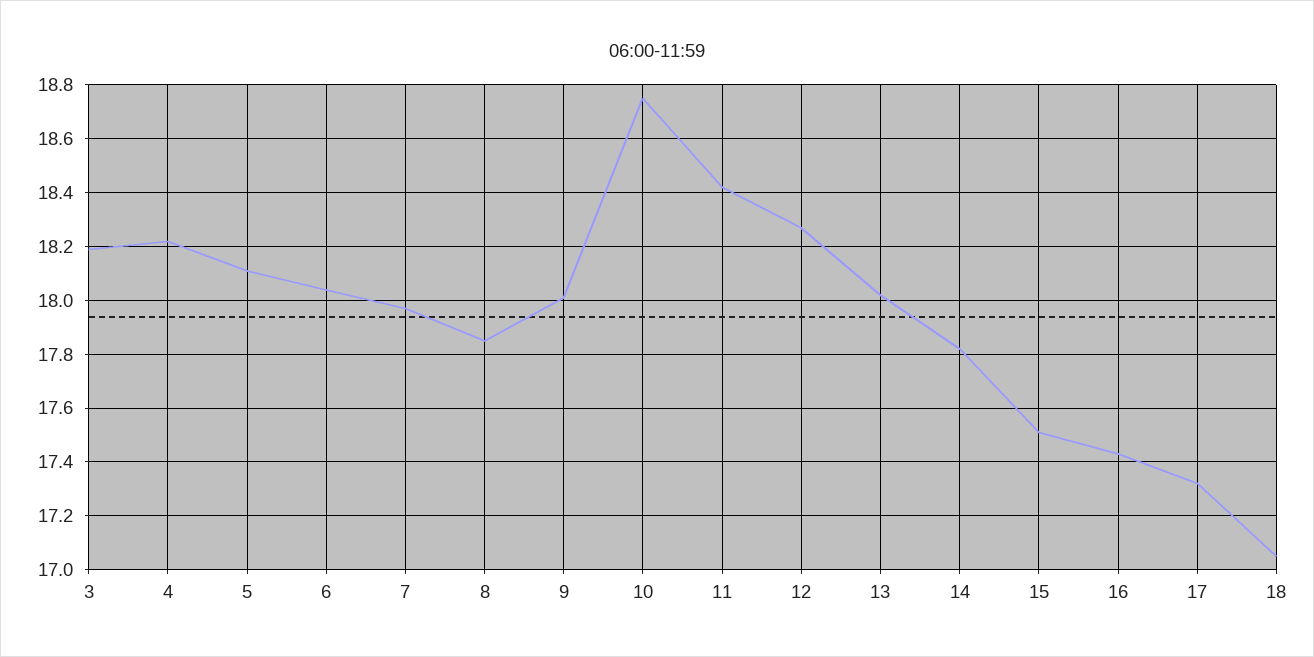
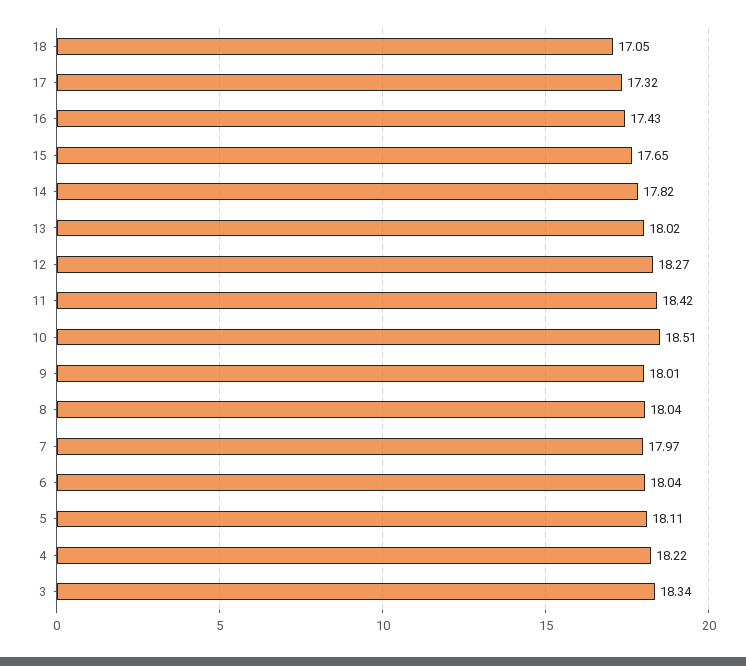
3: 18.2 -> 18.34
8: 17.85 -> 18.04
10: 18.75 -> 18.51
15: 17.5 -> 17.65

